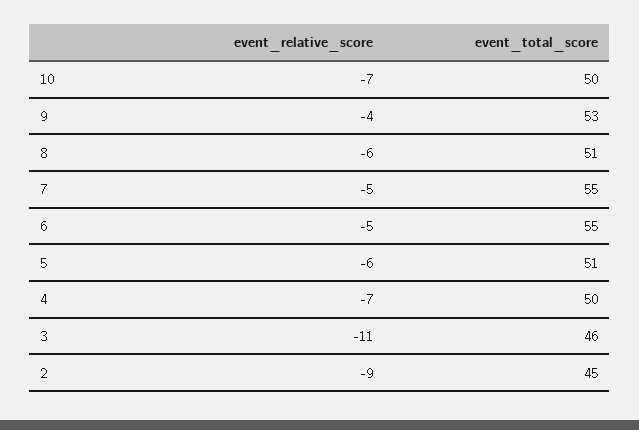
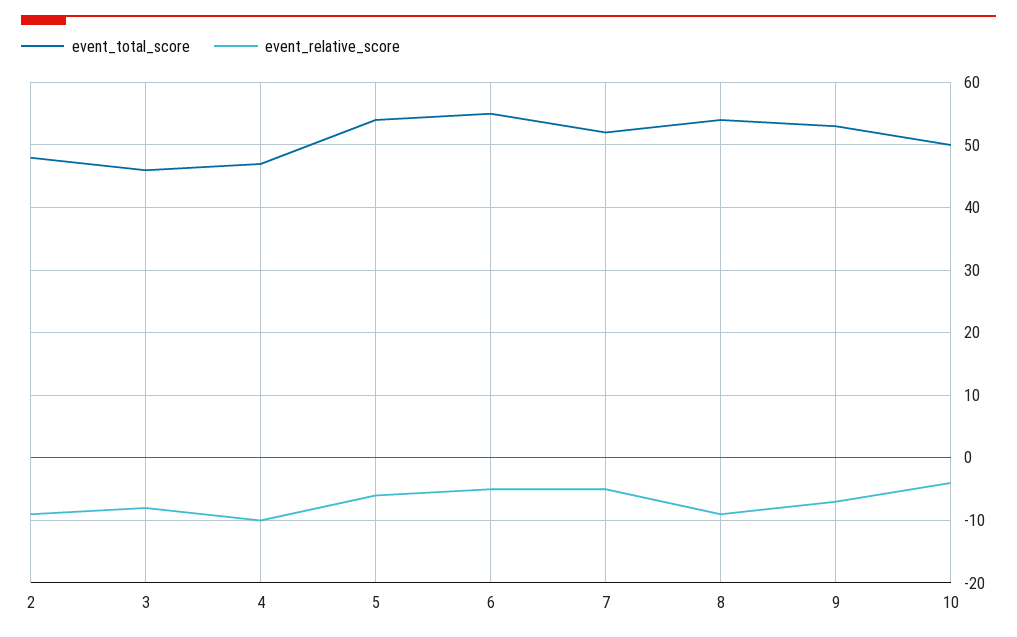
event_relative_score, 10: -7 -> -4
event_relative_score, 9: -4 -> -7
event_relative_score, 8: -6 -> -9
event_total_score, 8: 51 -> 54
event_total_score, 7: 55 -> 52
event_total_score, 5: 51 -> 54
event_relative_score, 4: -7 -> -10
event_total_score, 4: 50 -> 47
event_relative_score, 3: -11 -> -8
event_total_score, 2: 45 -> 48

